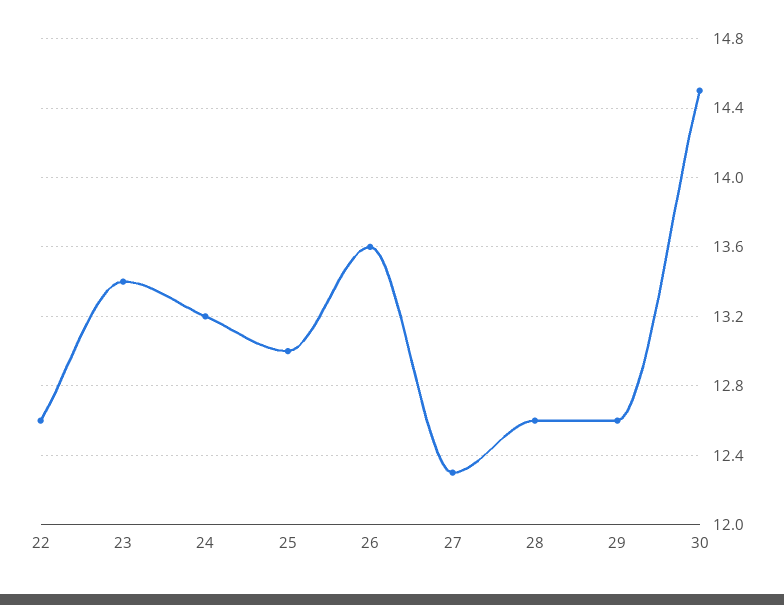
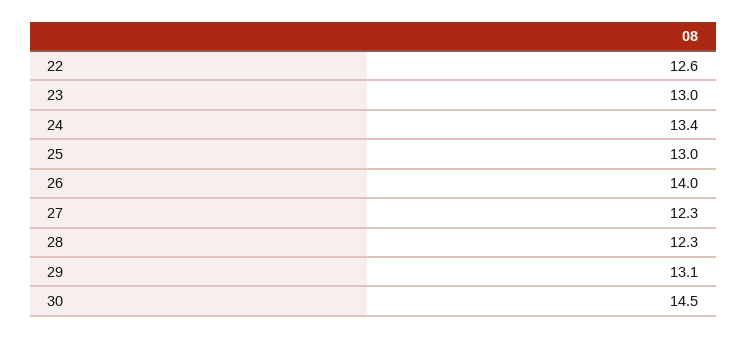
23: 13.4 -> 13
24: 13.2 -> 13.4
26: 13.6 -> 14
28: 12.6 -> 12.3
29: 12.6 -> 13.1

